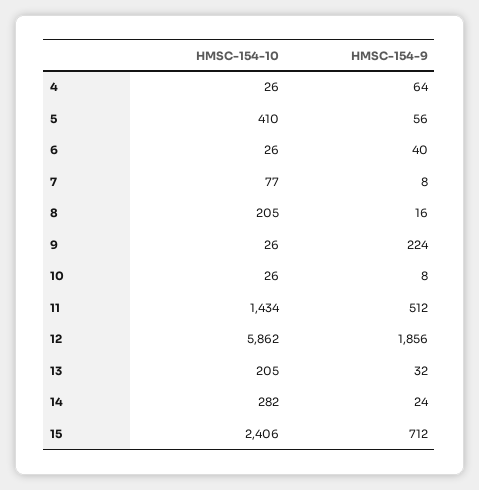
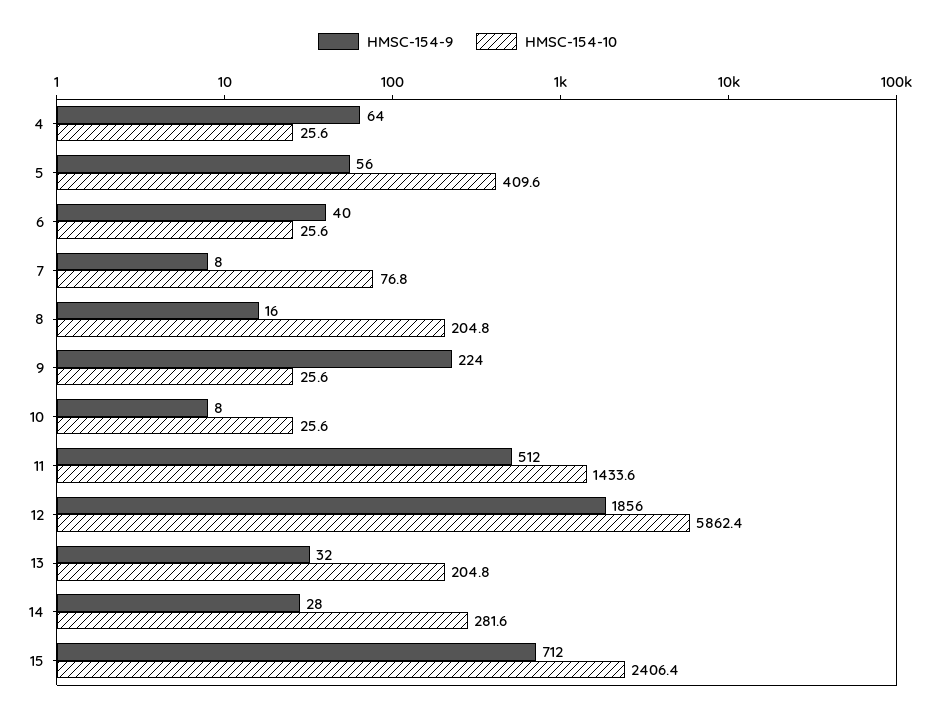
HMSC-154-9, 14: 24 -> 28

